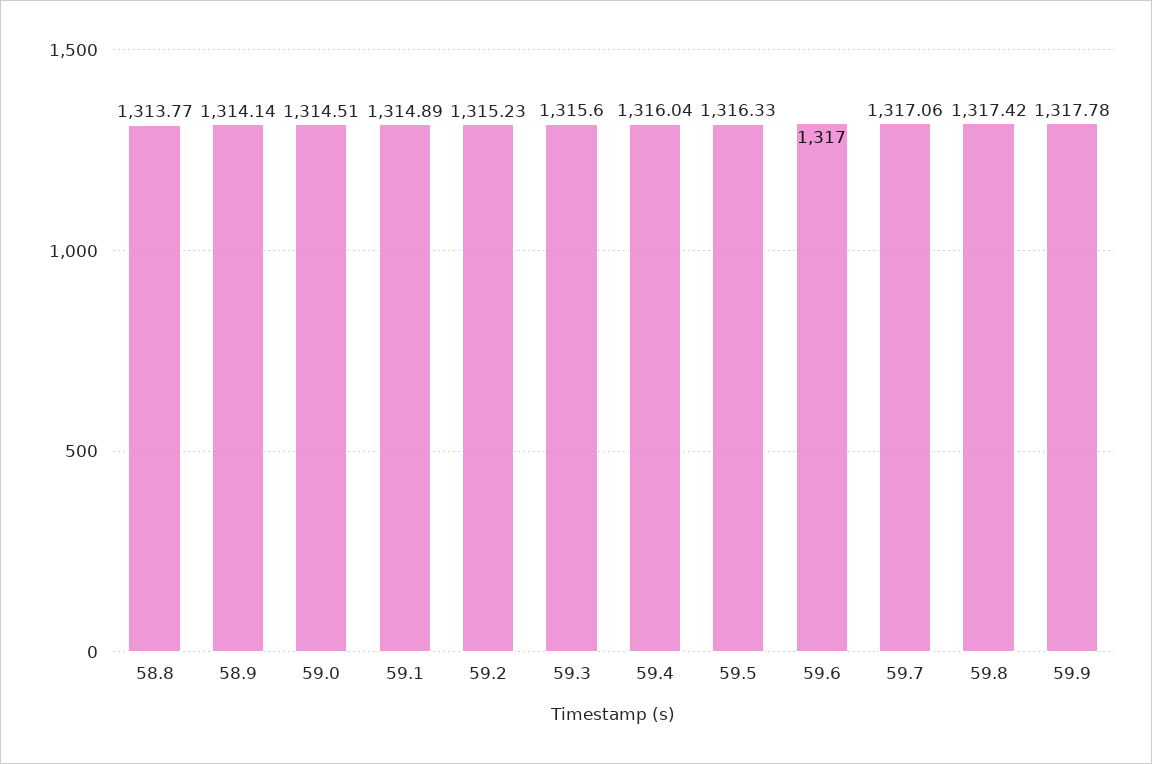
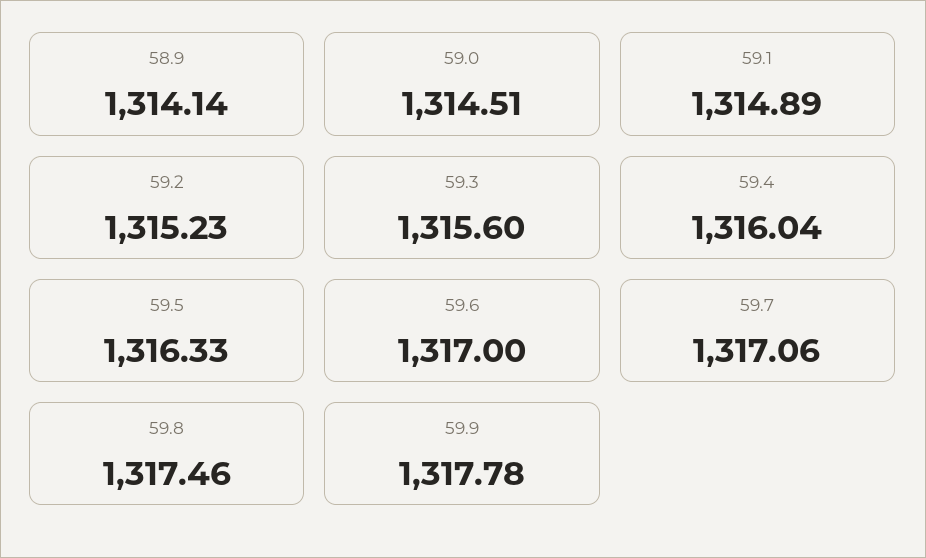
58.8: 1313.77 -> none
59.8: 1317.42 -> 1317.46

